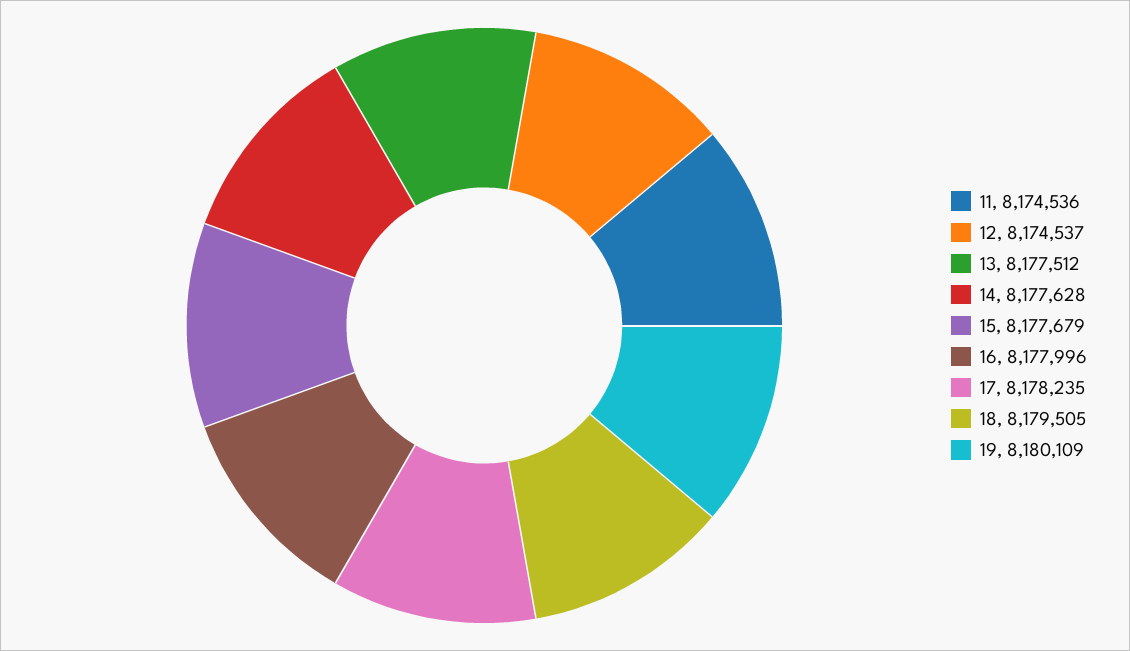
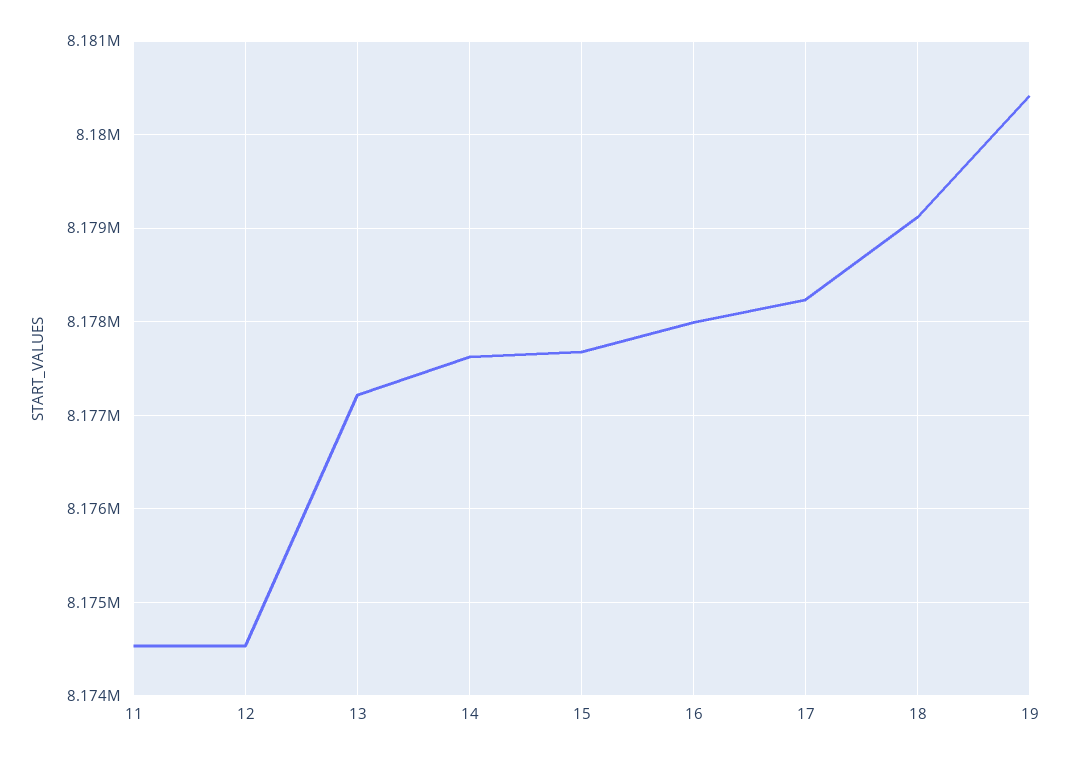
13: 8177512 -> 8177200
18: 8179505 -> 8179100
19: 8180109 -> 8180400

